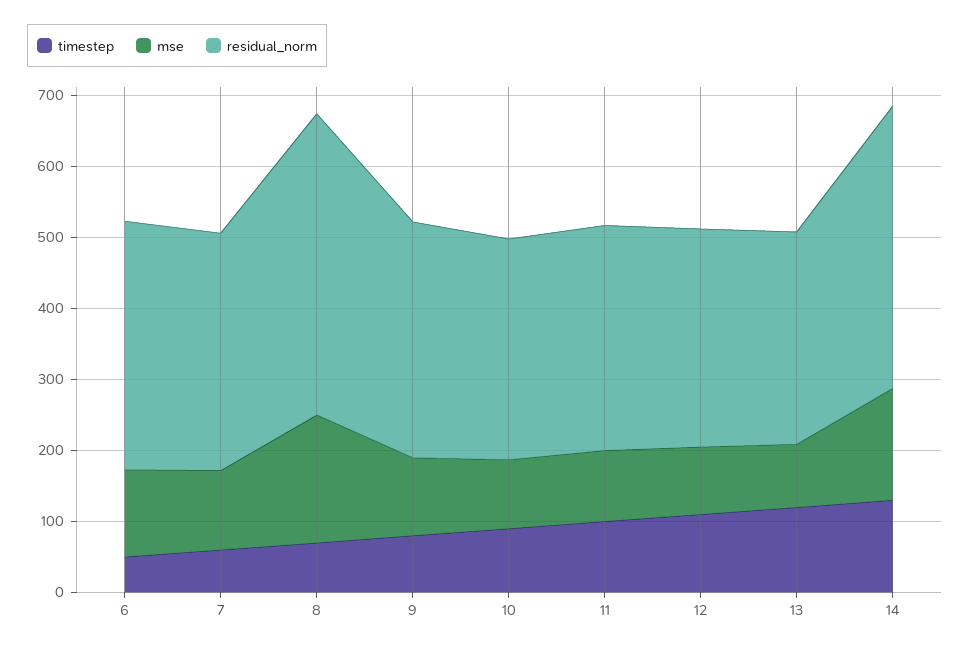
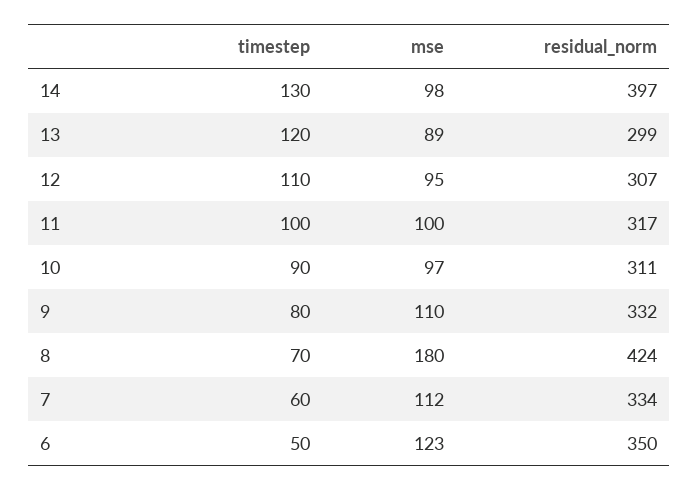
mse, 14: 160 -> 98

